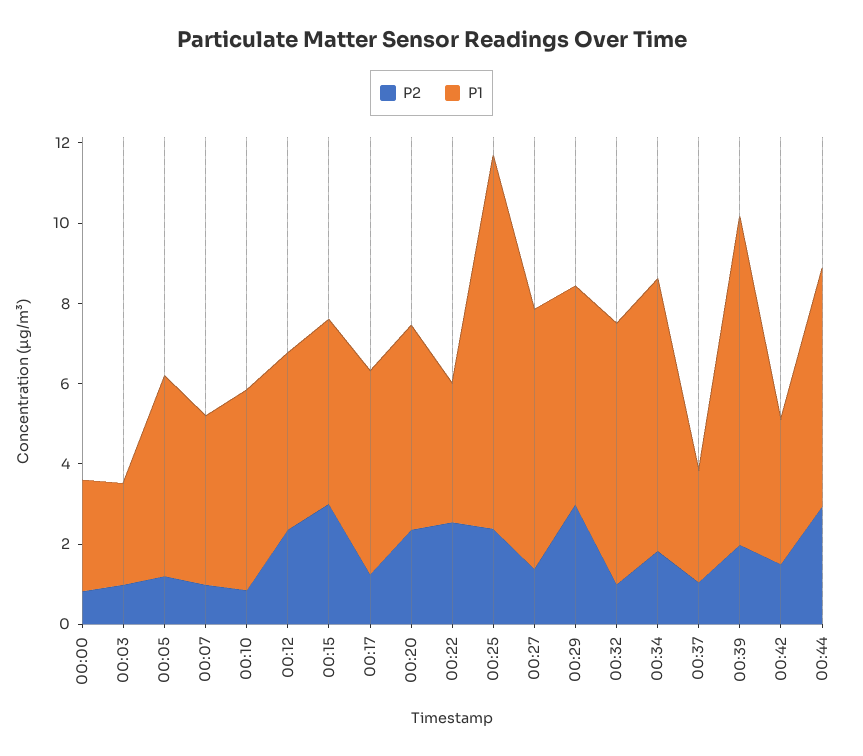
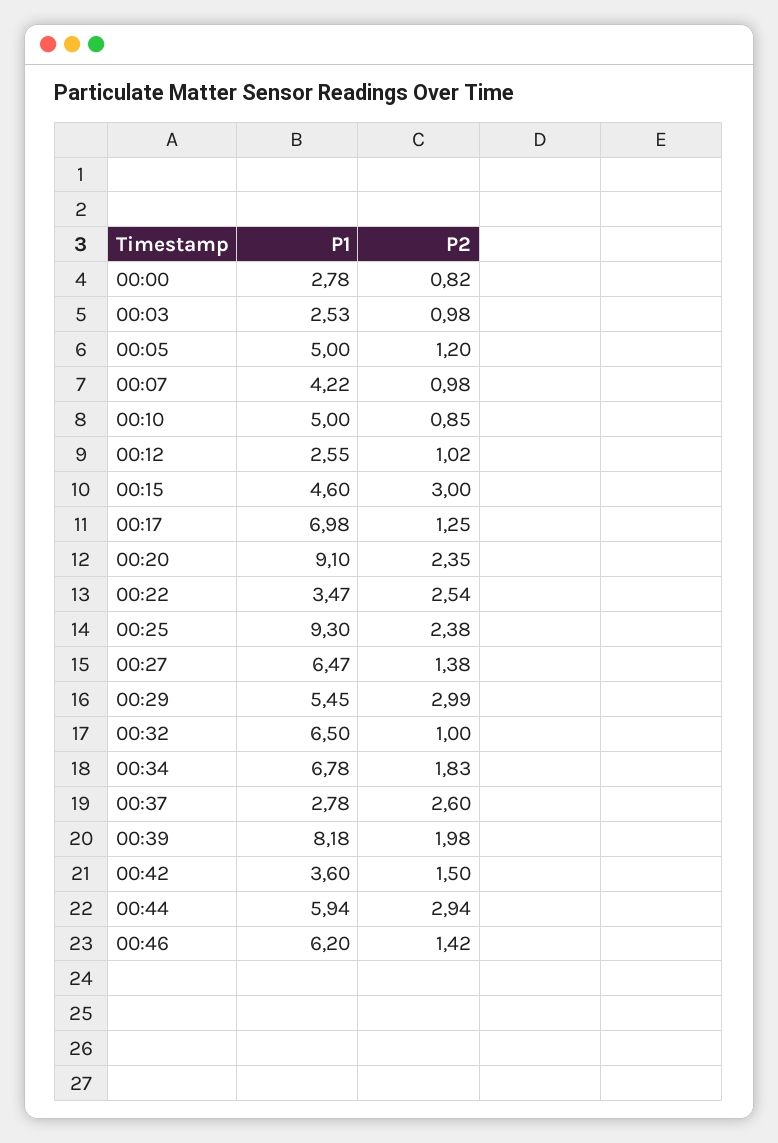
P2, 00:12: 2.5 -> 1.02
P1, 00:12: 4.5 -> 2.55
P1, 00:17: 5 -> 6.98
P1, 00:20: 5 -> 9.1
P2, 00:37: 1 -> 2.6
P1, 00:46: none -> 6.2
P2, 00:46: none -> 1.42

